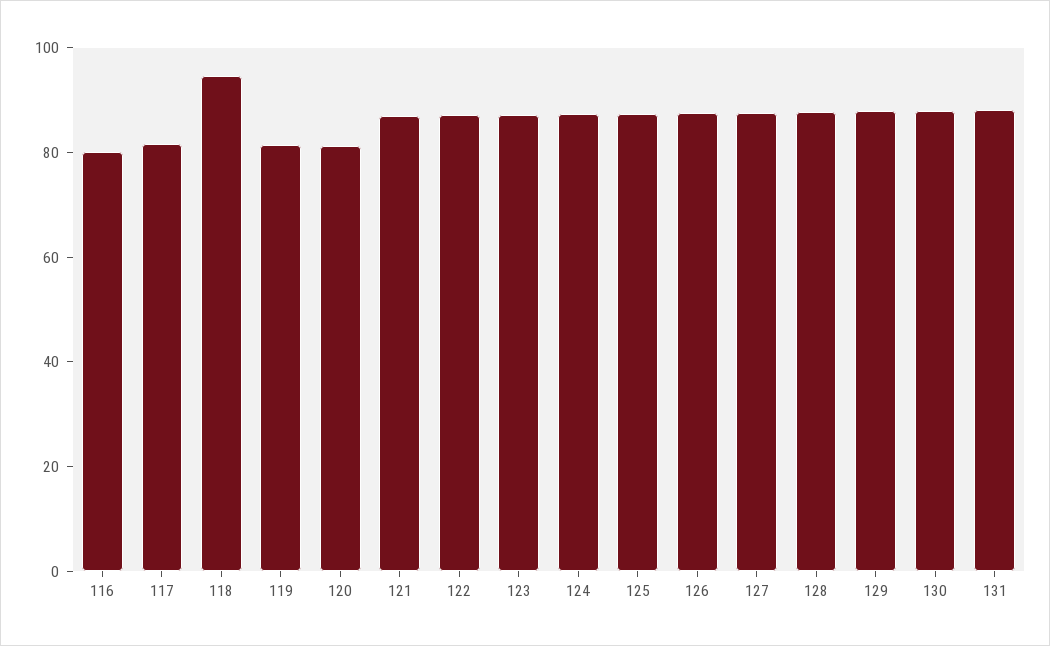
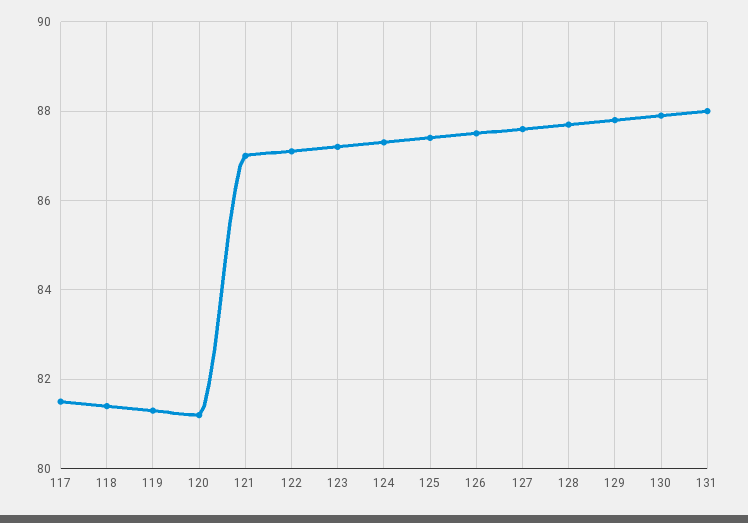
116: 80 -> none
118: 95 -> 81.5

